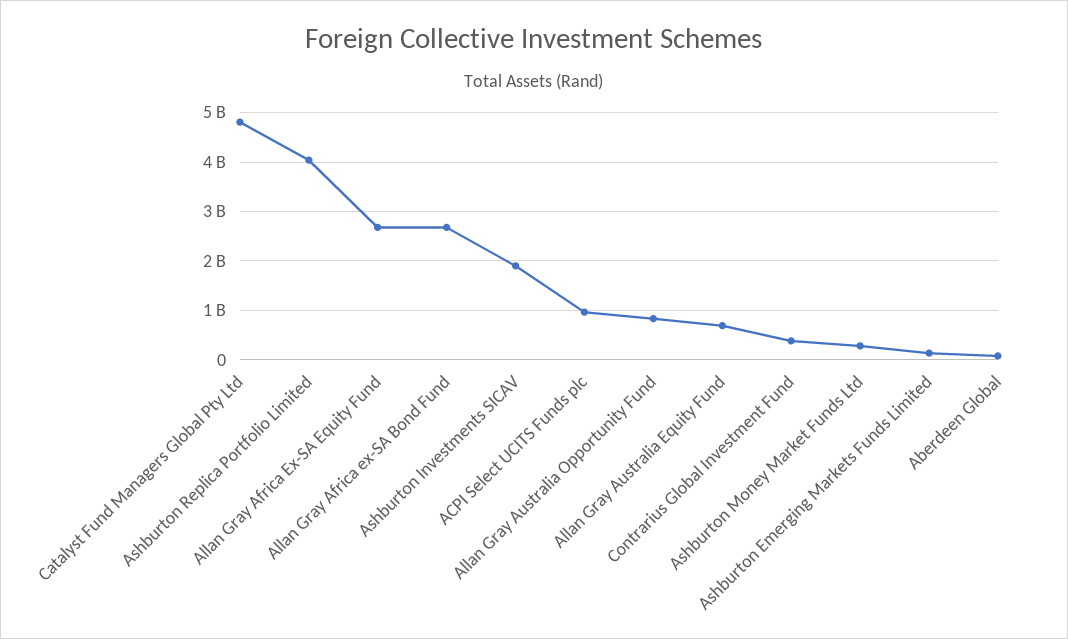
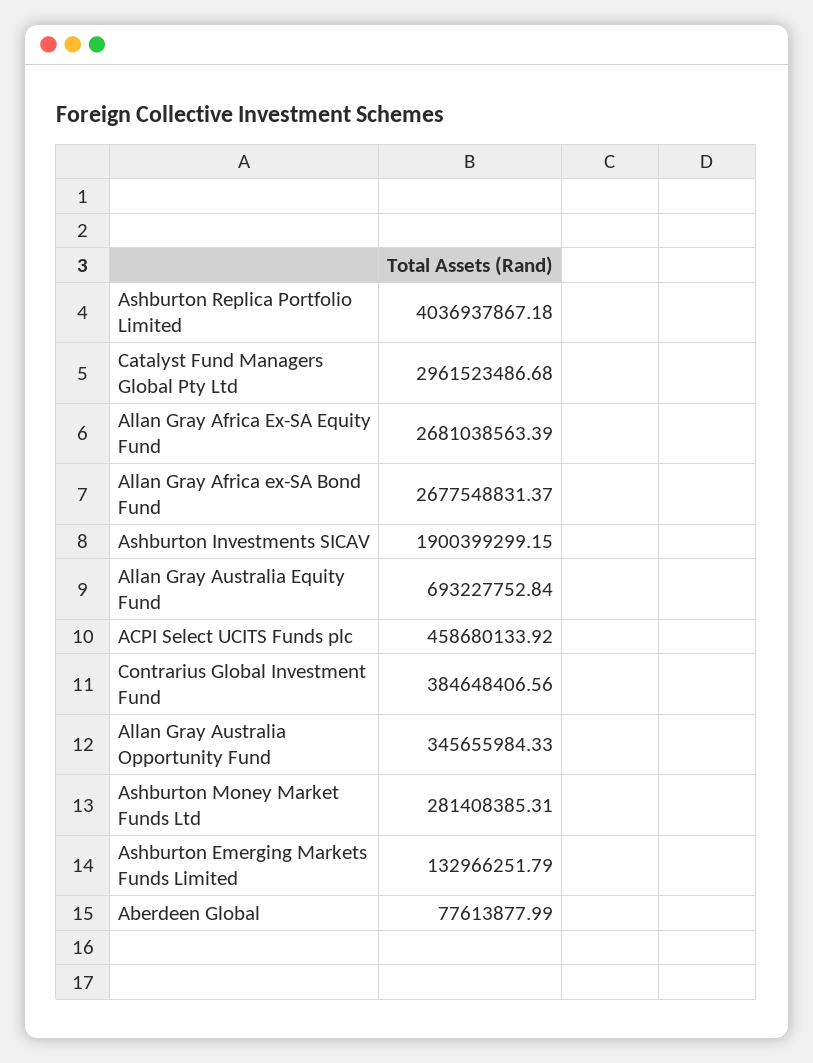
Catalyst Fund Managers Global Pty Ltd: 4800000000 -> 2961523486.68
ACPI Select UCITS Funds plc: 1000000000 -> 458680133.92
Allan Gray Australia Opportunity Fund: 800000000 -> 345655984.33

